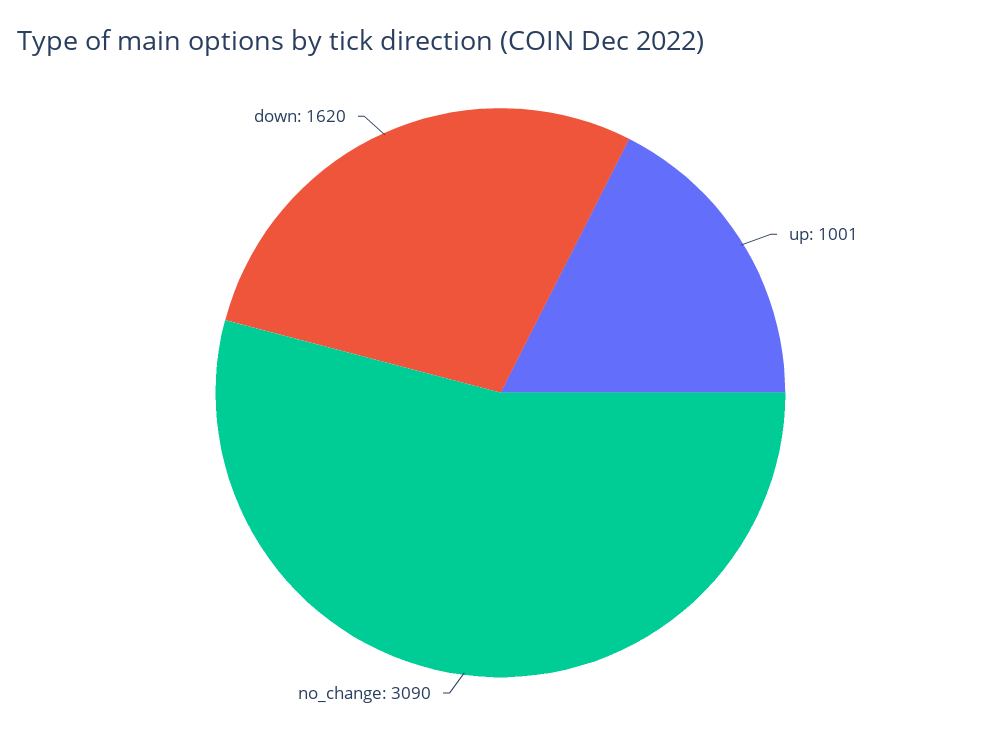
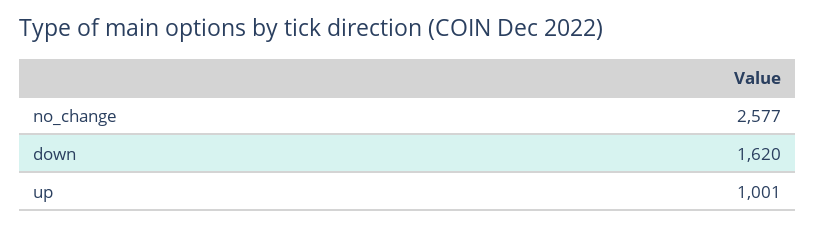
no_change: 3090 -> 2577

